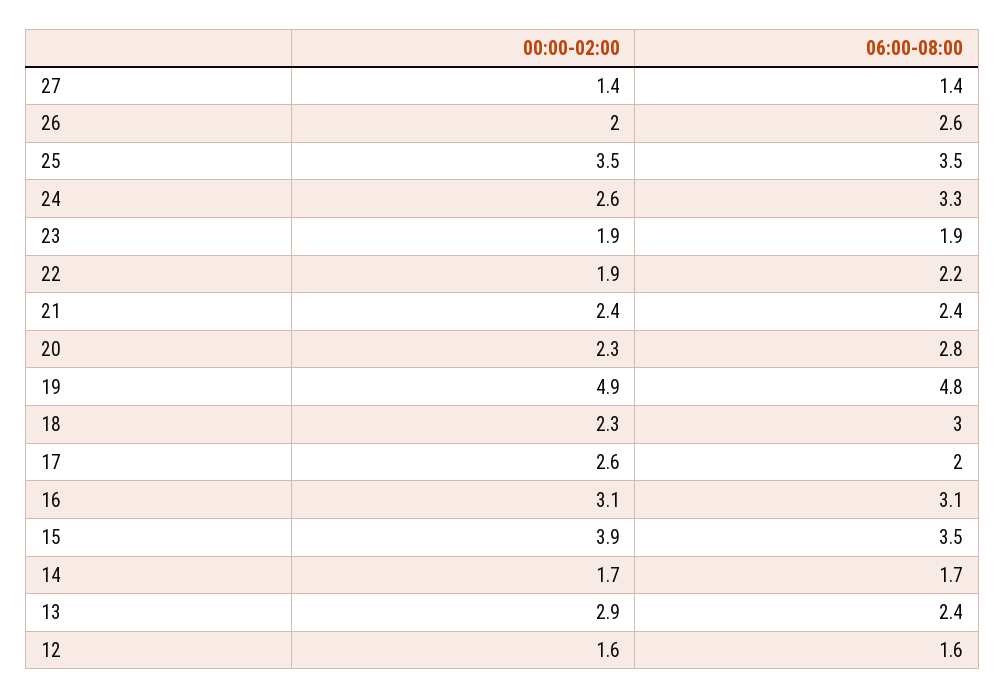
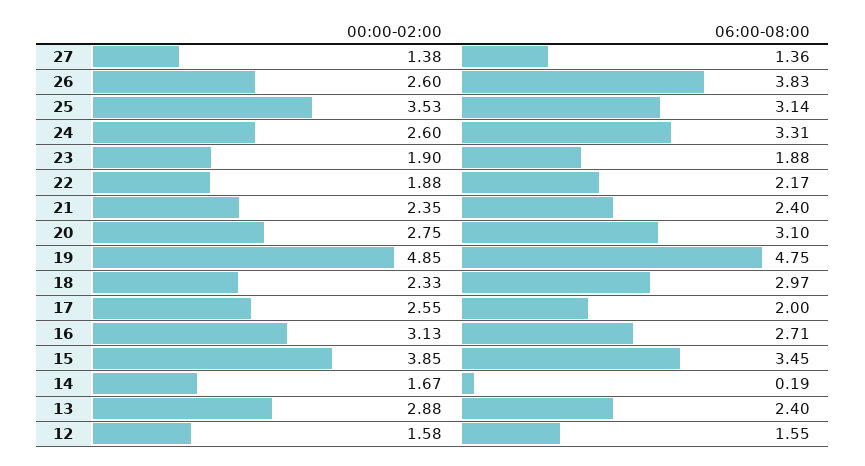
00:00-02:00, 26: 2 -> 2.6
06:00-08:00, 26: 2.6 -> 3.83
06:00-08:00, 25: 3.5 -> 3.14
00:00-02:00, 20: 2.3 -> 2.75
06:00-08:00, 20: 2.8 -> 3.1
06:00-08:00, 16: 3.1 -> 2.71
06:00-08:00, 14: 1.7 -> 0.19

